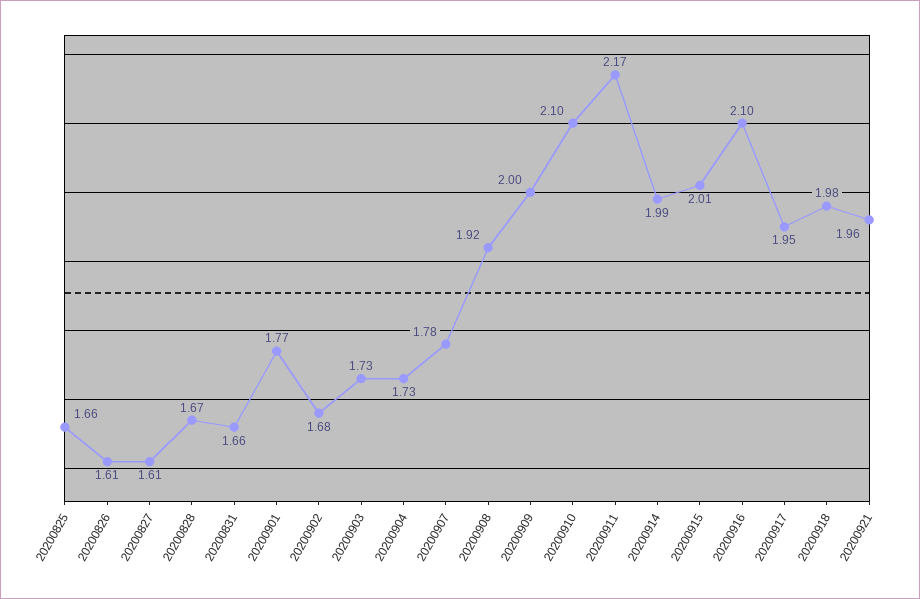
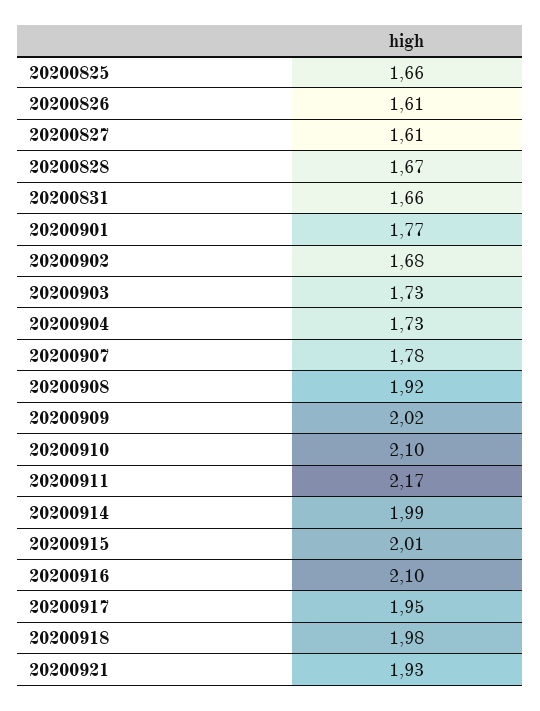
20200909: 2 -> 2.02
20200921: 1.96 -> 1.93

